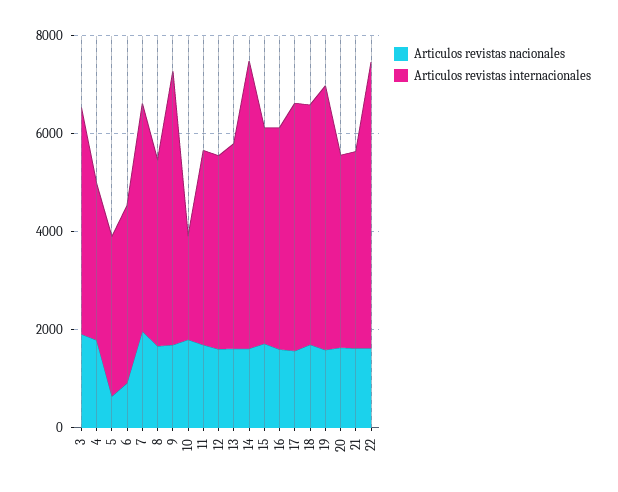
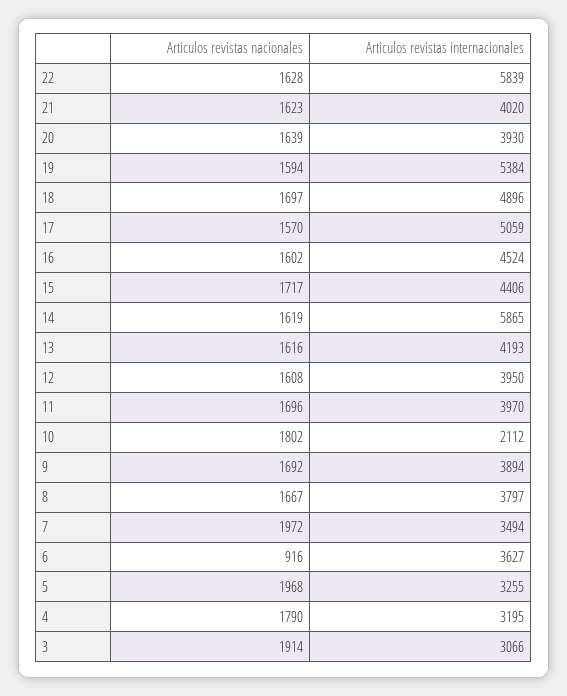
Articulos revistas internacionales, 3: 4500 -> 3066
Articulos revistas nacionales, 5: 500 -> 1968
Articulos revistas internacionales, 7: 4500 -> 3494
Articulos revistas internacionales, 9: 5500 -> 3894

